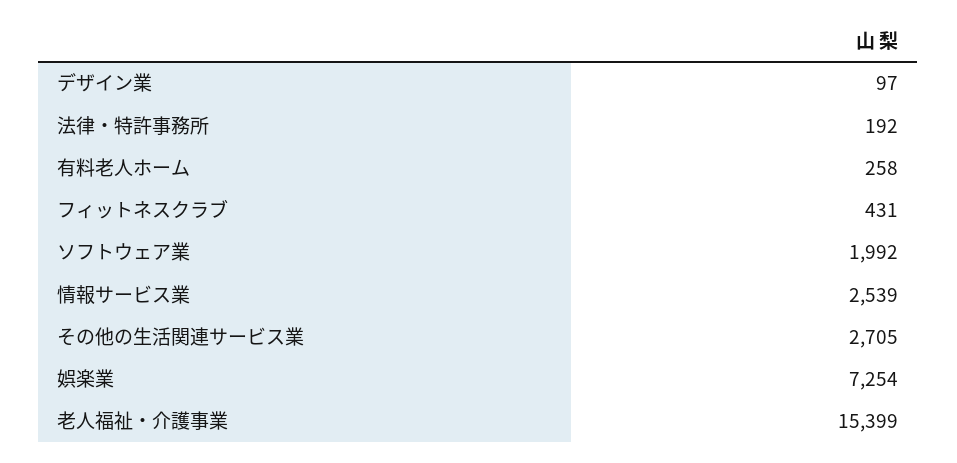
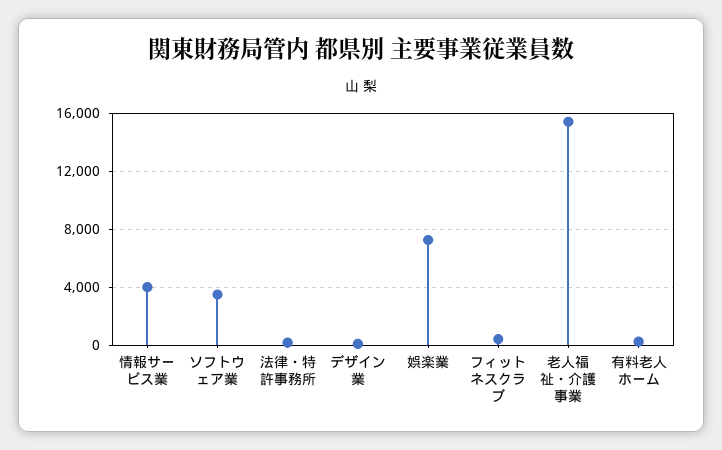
ソフトウェア業: 1992 -> 3500
情報サービス業: 2539 -> 4000
その他の生活関連サービス業: 2705 -> none

